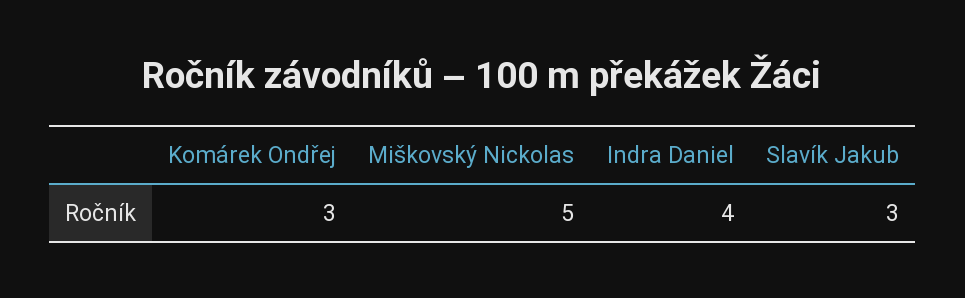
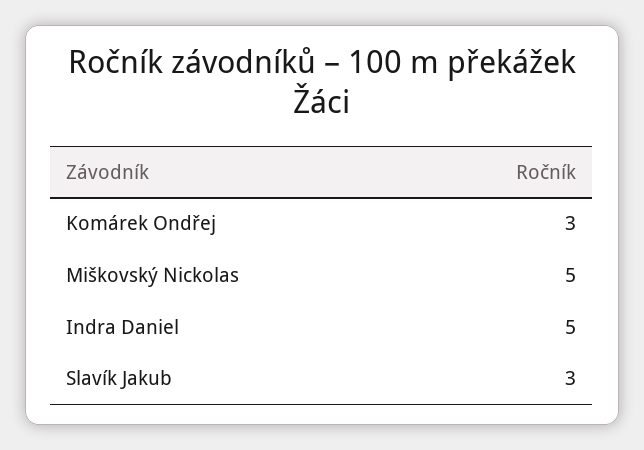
Indra Daniel: 4 -> 5

